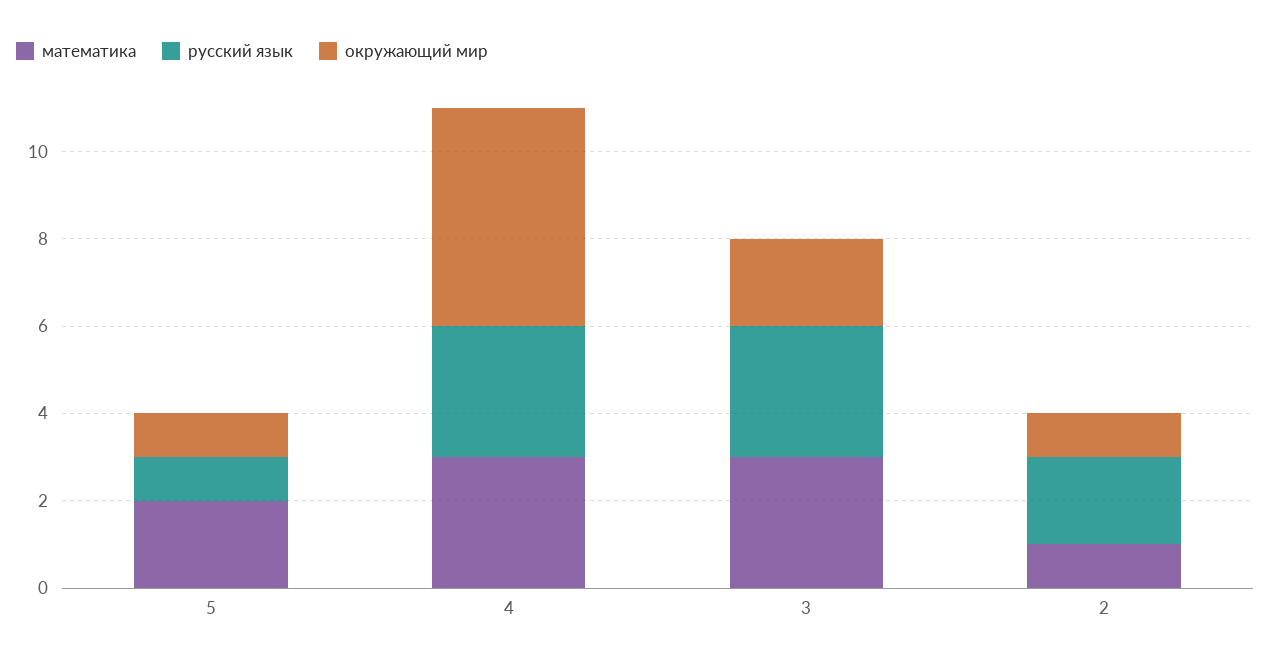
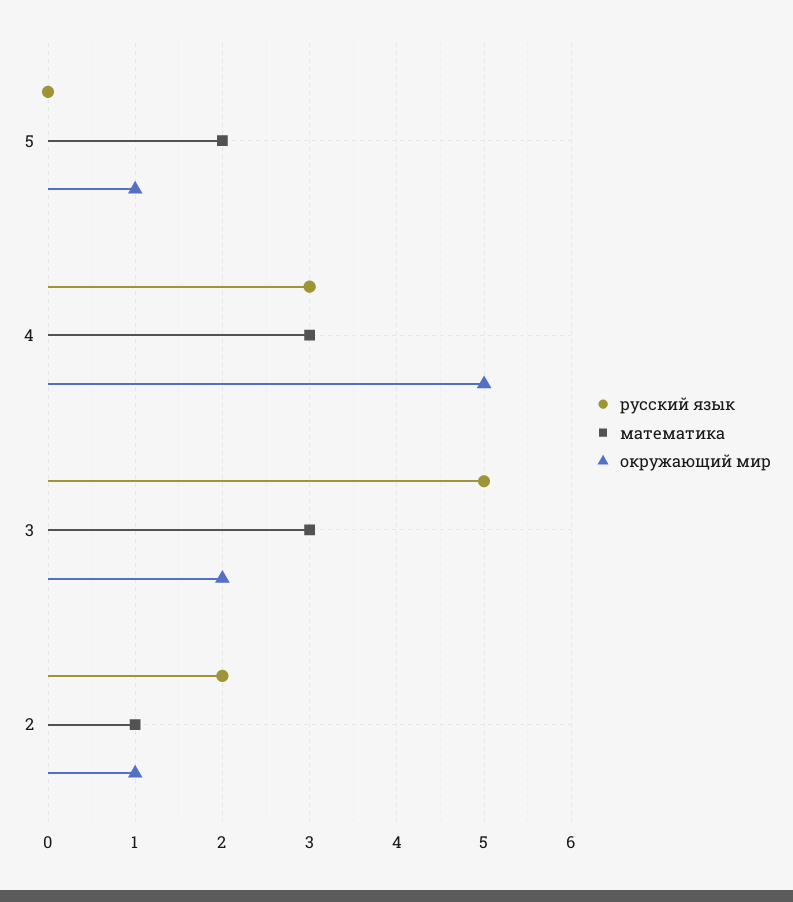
русский язык, 5: 1 -> 0
русский язык, 3: 3 -> 5

